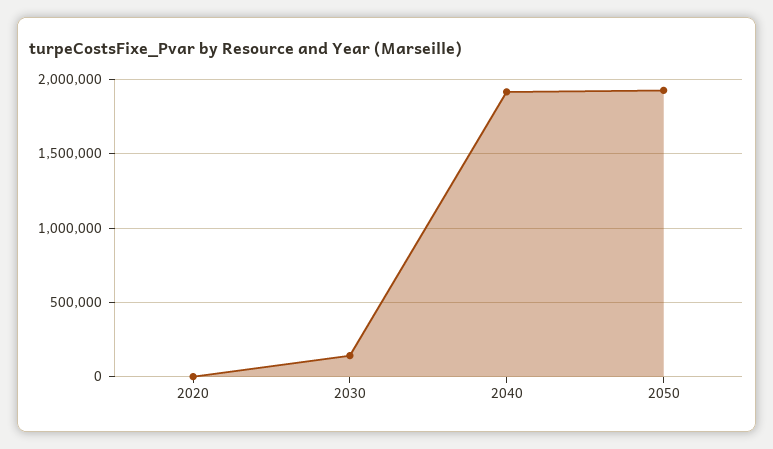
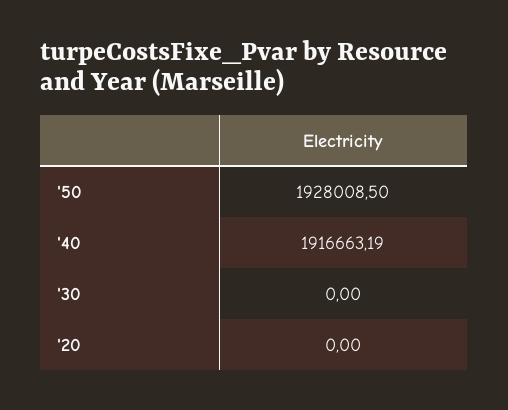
2030: 150000 -> 0

